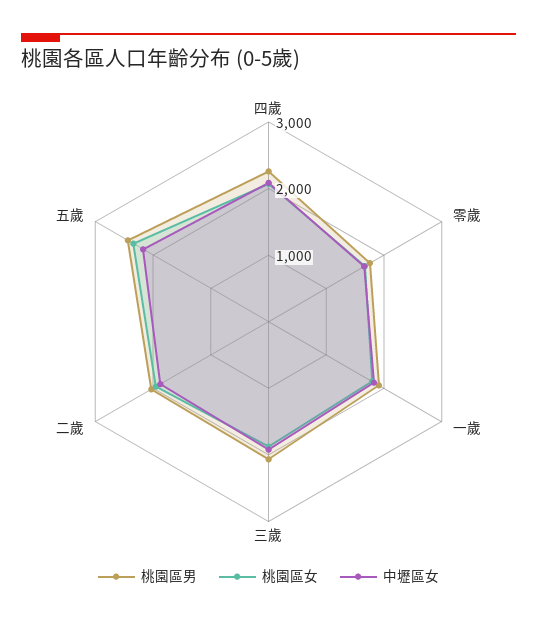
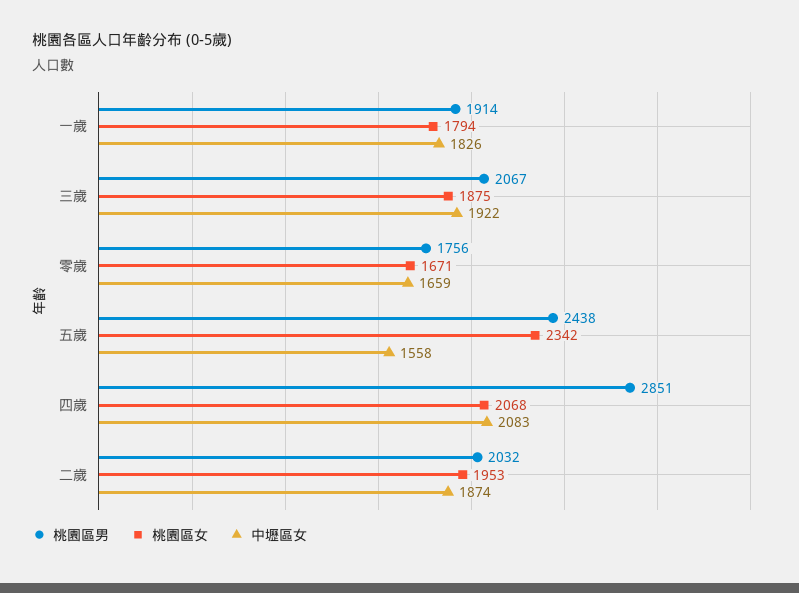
桃園區男, 四歲: 2200 -> 2851
中壢區女, 五歲: 2200 -> 1558

